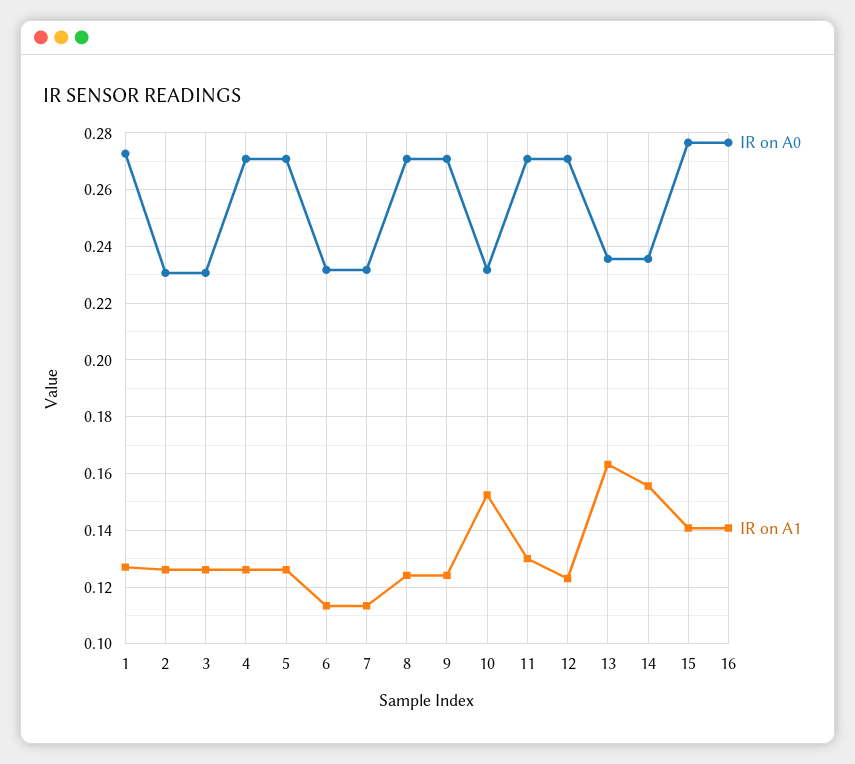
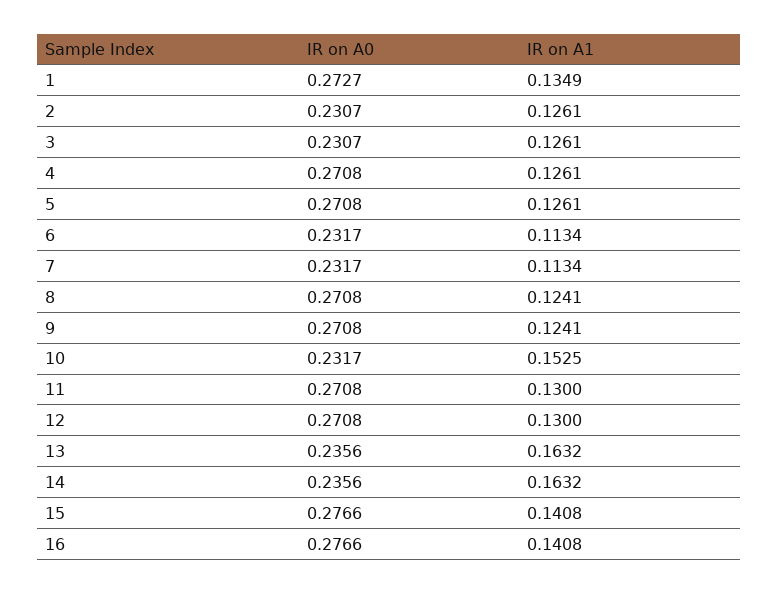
IR on A1, 1: 0.1275 -> 0.1349
IR on A1, 12: 0.1225 -> 0.13
IR on A1, 14: 0.155 -> 0.1632

